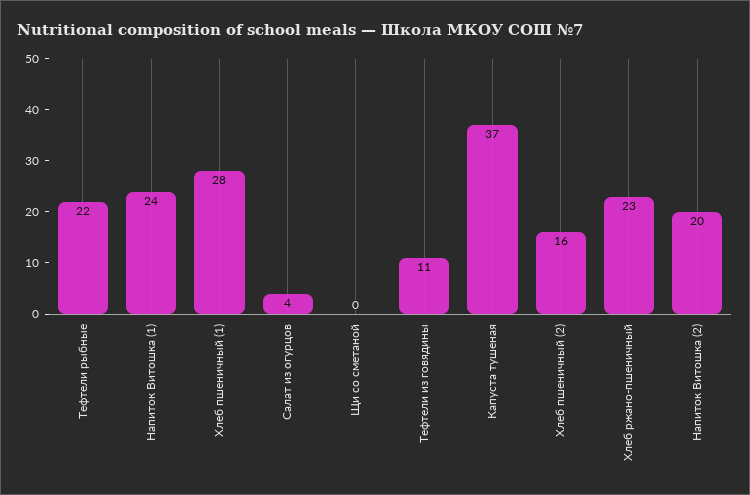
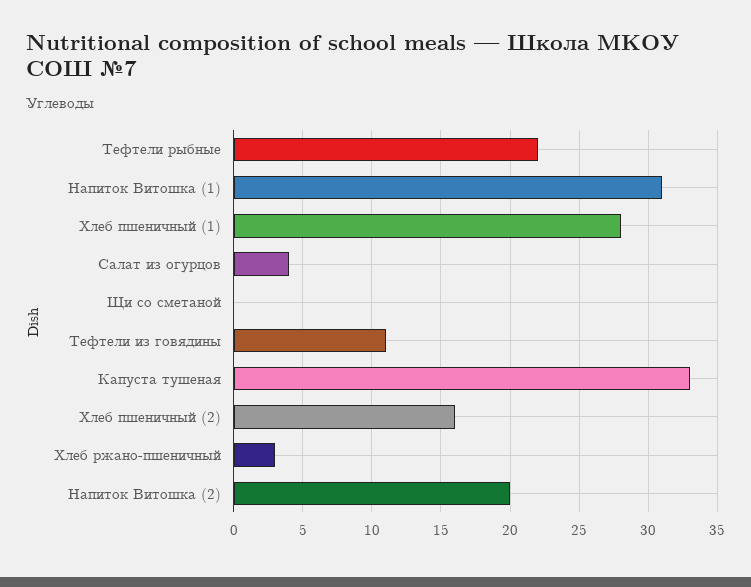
Напиток Витошка (1): 24 -> 31
Капуста тушеная: 37 -> 33
Хлеб ржано-пшеничный: 23 -> 3

